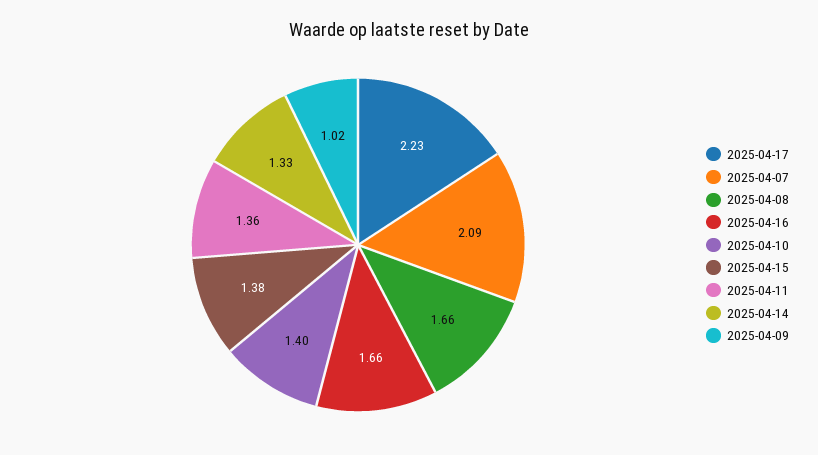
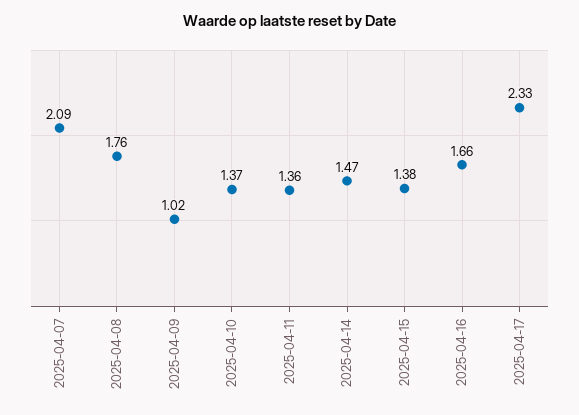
2025-04-17: 2.23 -> 2.33
2025-04-08: 1.66 -> 1.76
2025-04-10: 1.4 -> 1.37
2025-04-14: 1.33 -> 1.47

